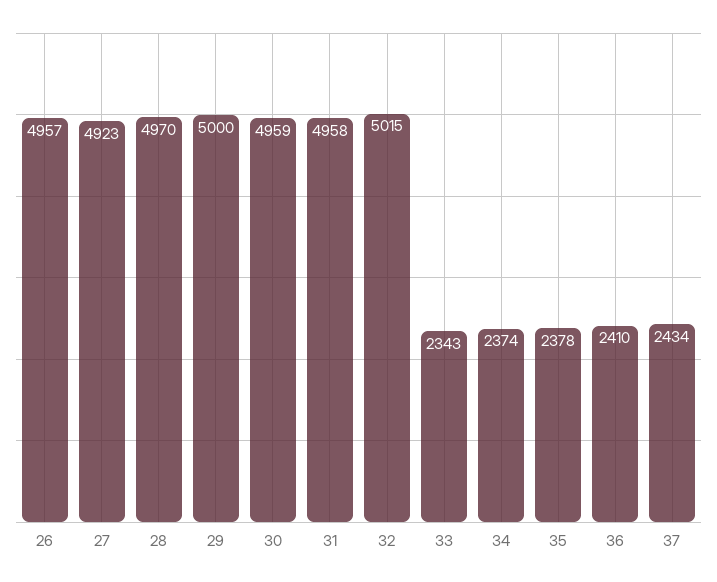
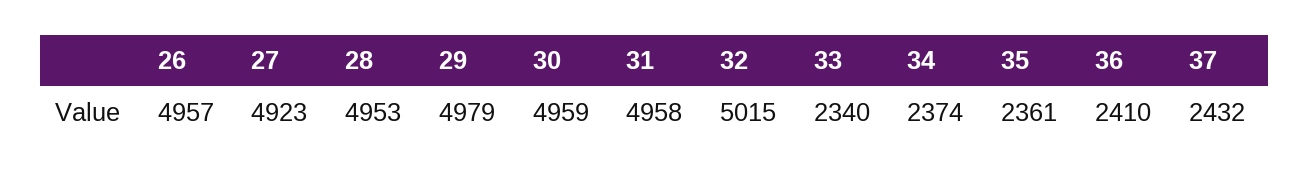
28: 4970 -> 4953
29: 5000 -> 4979
33: 2343 -> 2340
35: 2378 -> 2361
37: 2434 -> 2432

